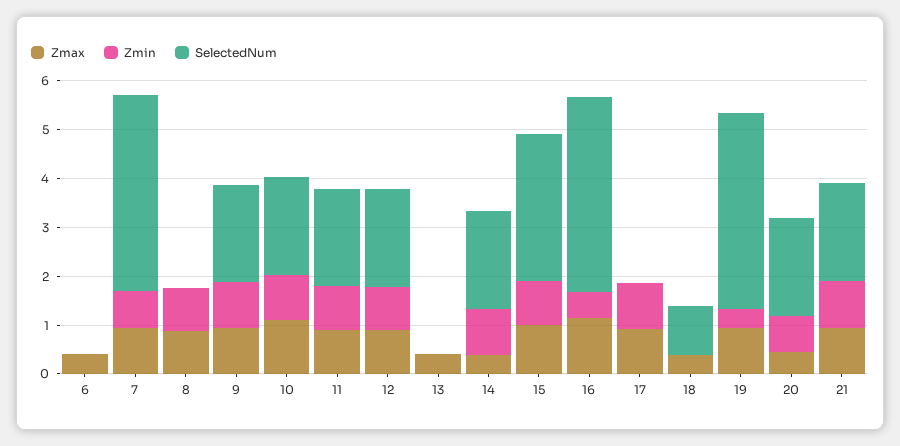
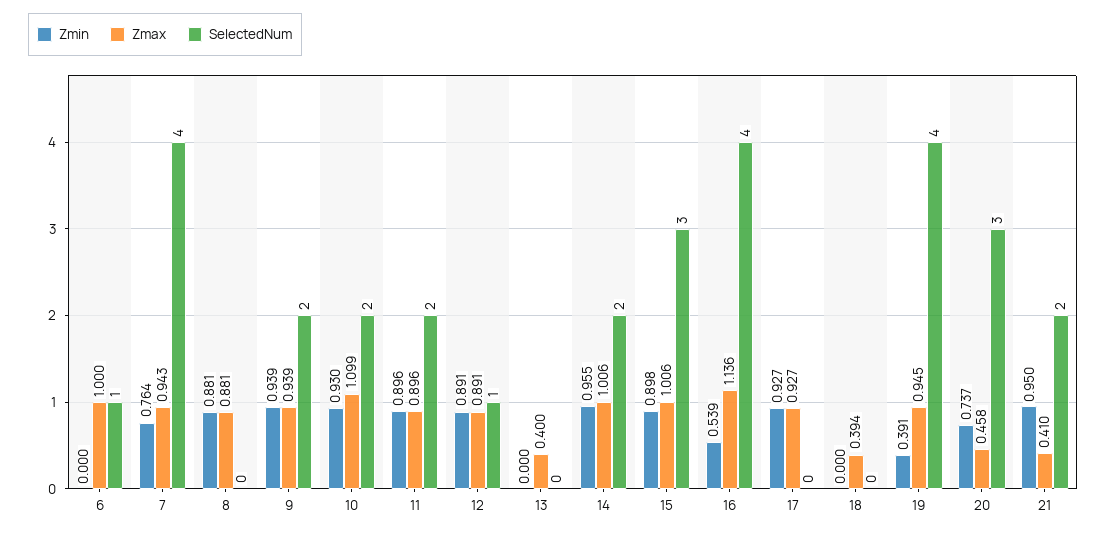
Zmax, 6: 0.4 -> 1
SelectedNum, 6: 0 -> 1
SelectedNum, 12: 2 -> 1
Zmax, 14: 0.4 -> 1.006
SelectedNum, 18: 1 -> 0
SelectedNum, 20: 2 -> 3
Zmax, 21: 1 -> 0.41

